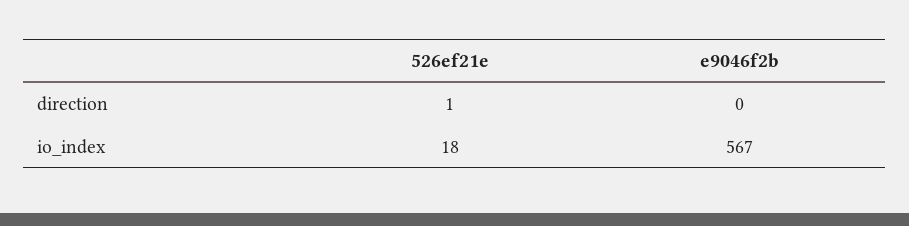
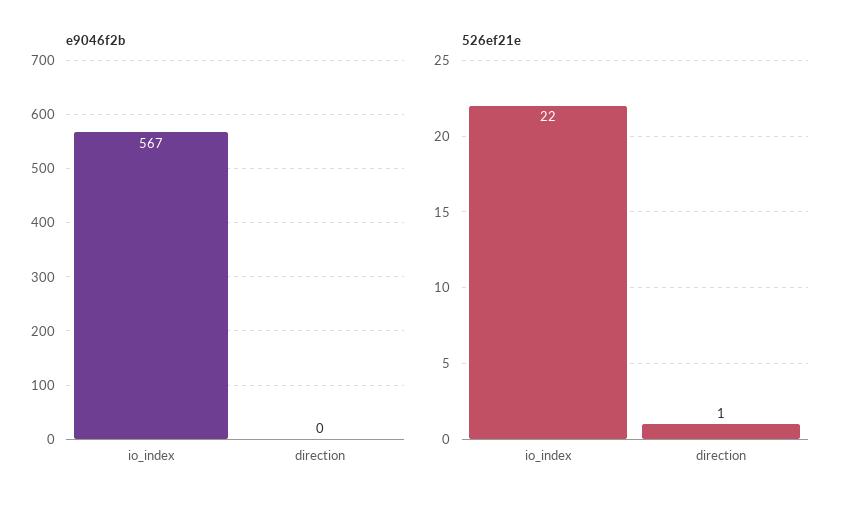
526ef21e, io_index: 18 -> 22

